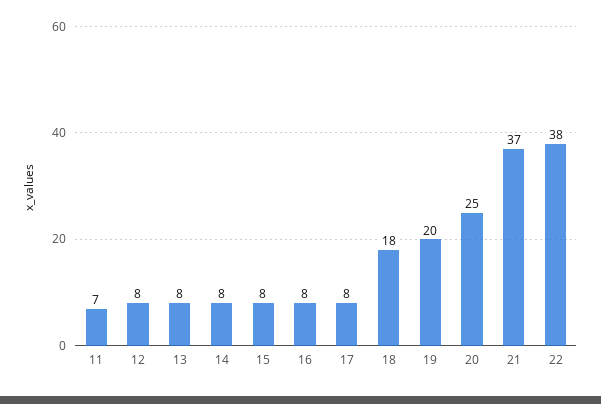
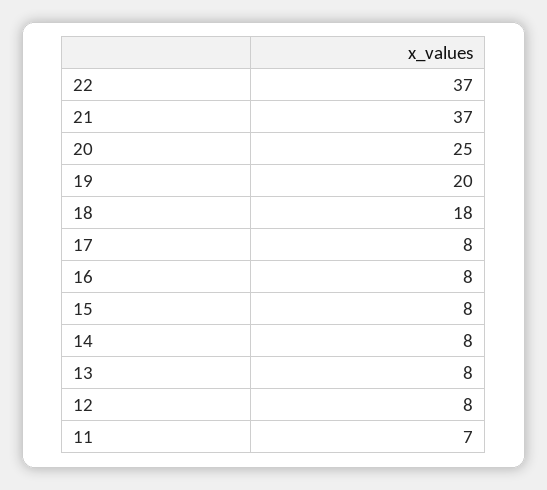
22: 38 -> 37

